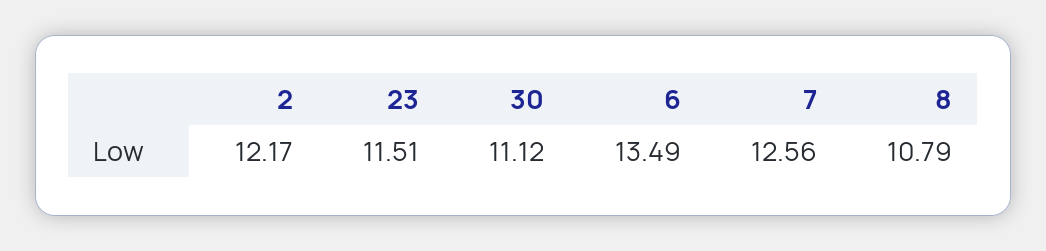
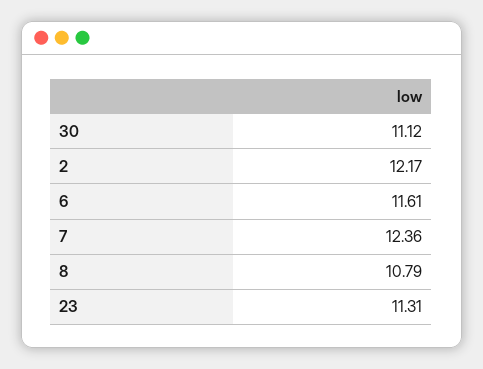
23: 11.51 -> 11.31
6: 13.49 -> 11.61
7: 12.56 -> 12.36

